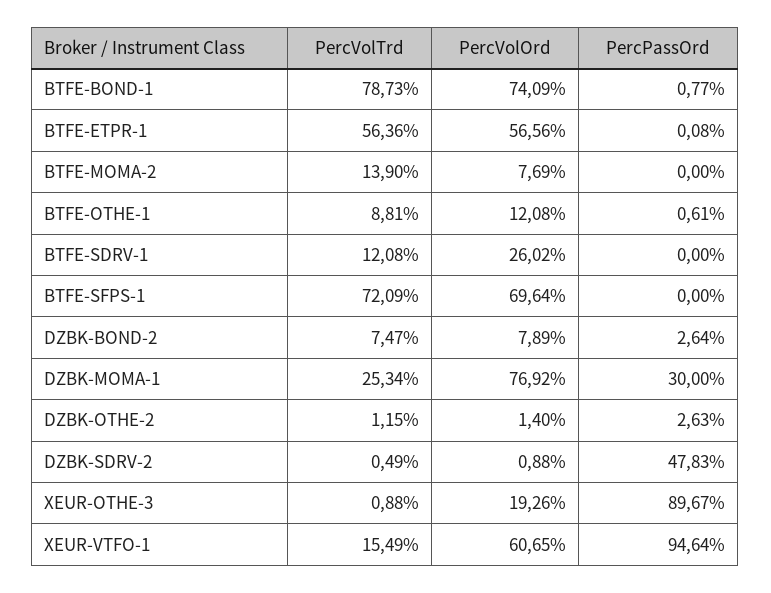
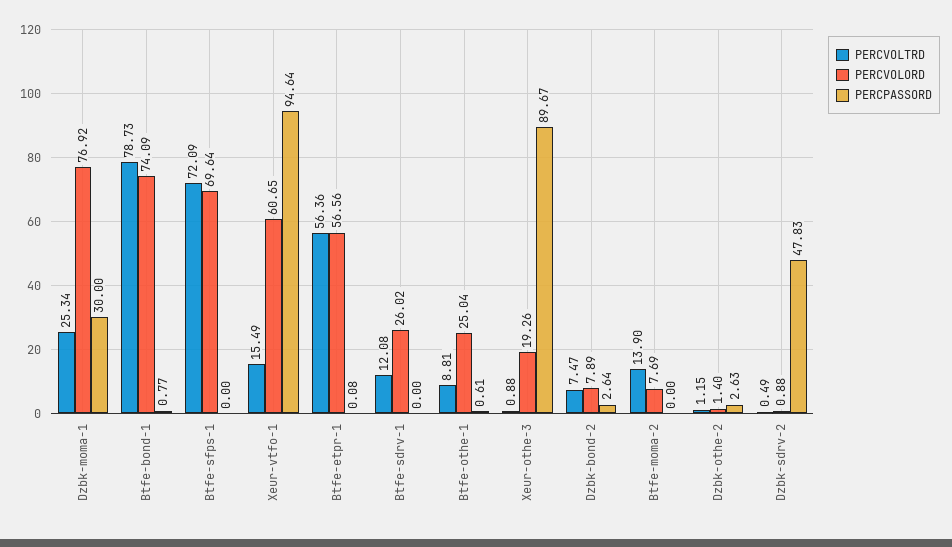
PercVolOrd, BTFE-OTHE-1: 12.08 -> 25.04

